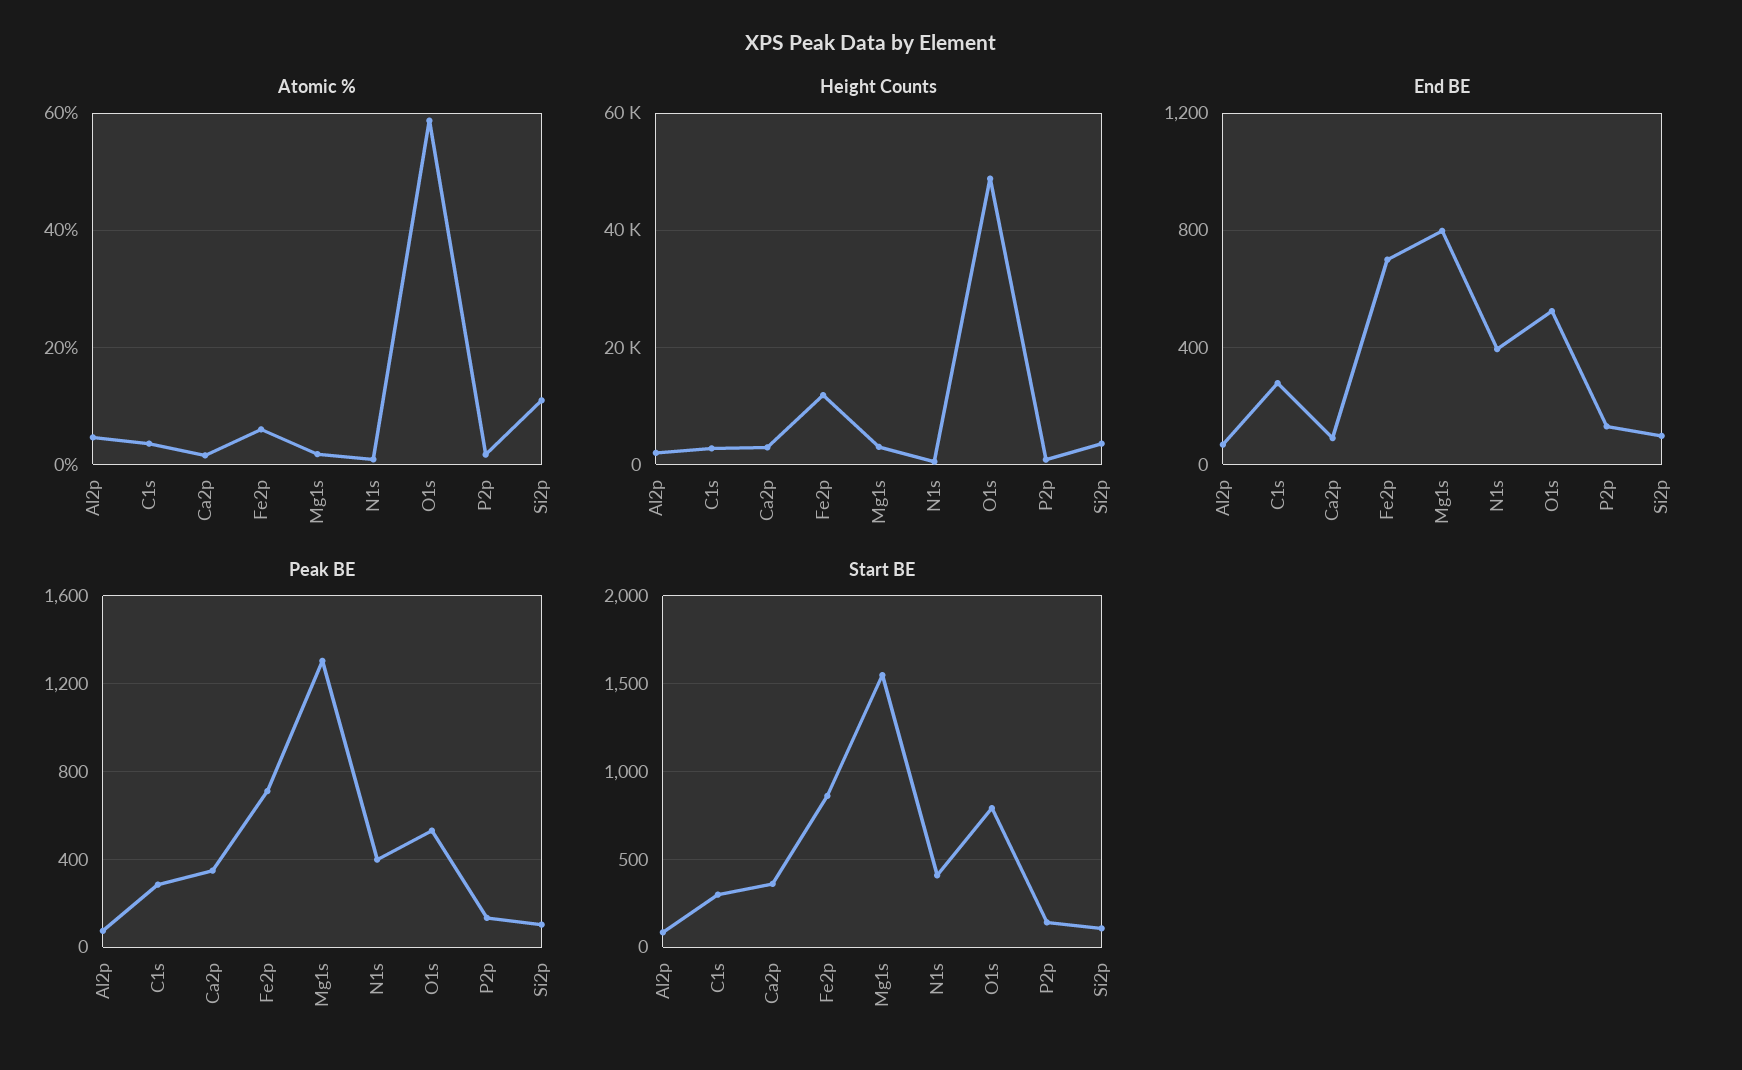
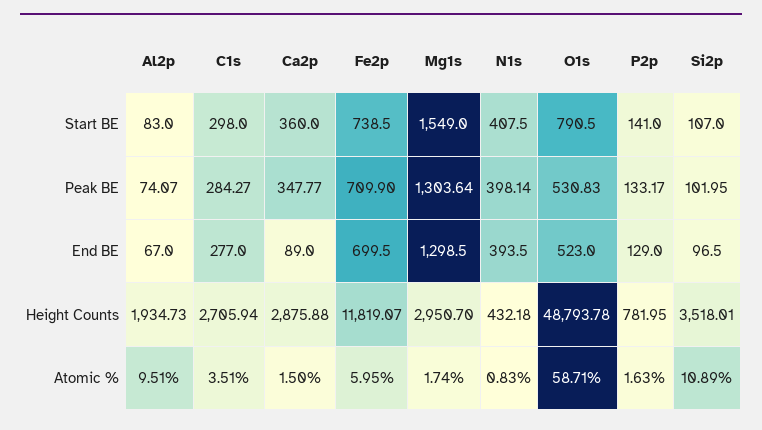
Atomic %, Al2p: 4 -> 9.51
End BE, Mg1s: 800 -> 1298.5
Start BE, Fe2p: 850 -> 738.5

